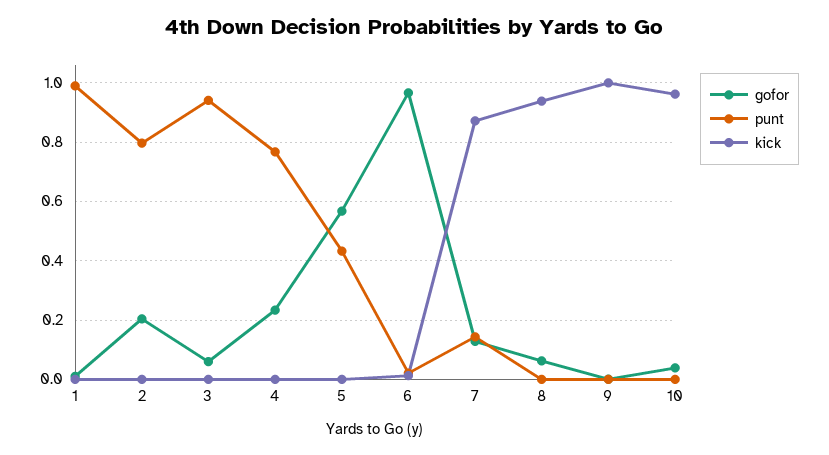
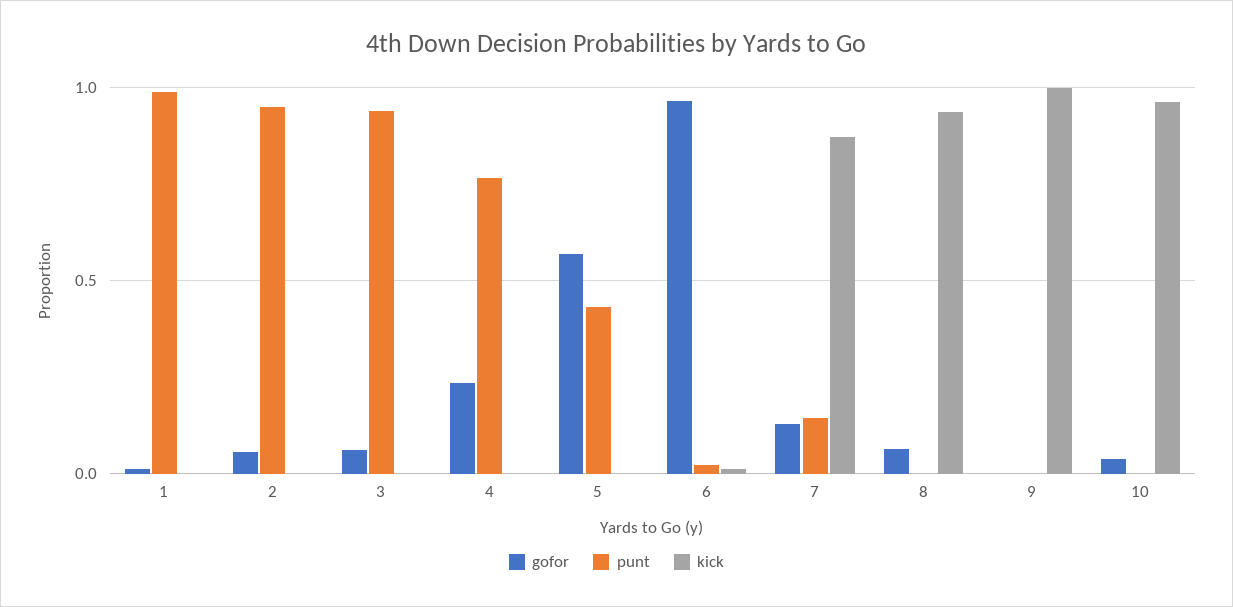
gofor, 2: 0.2 -> 0.05
punt, 2: 0.8 -> 0.95

